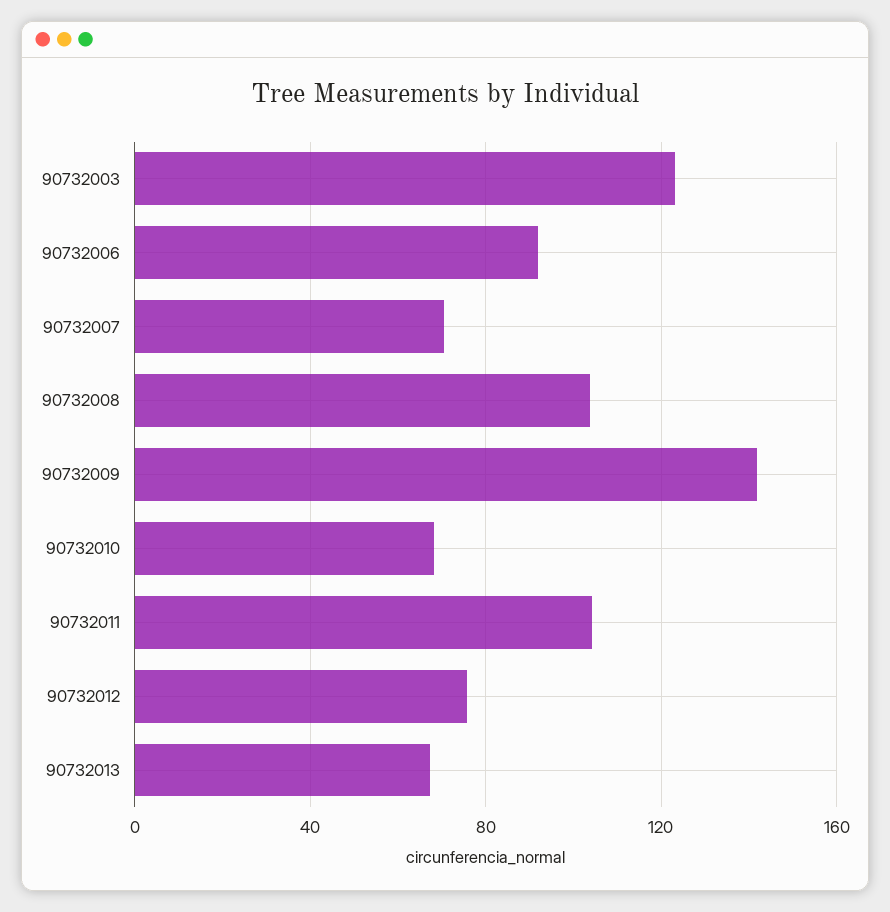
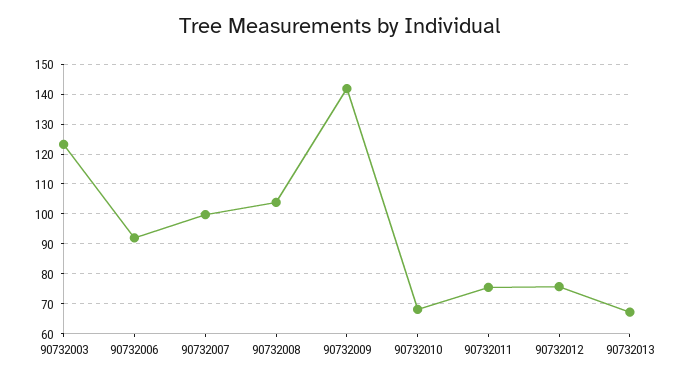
90732007: 70 -> 100
90732011: 105 -> 75

